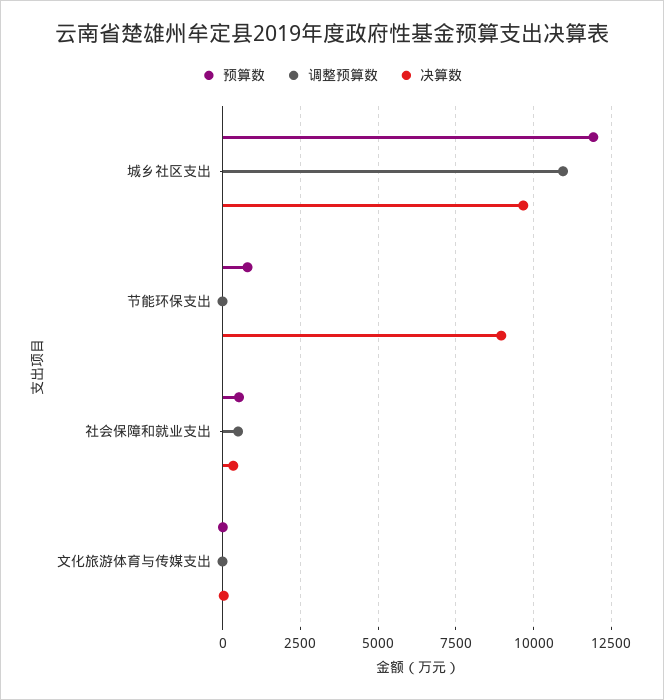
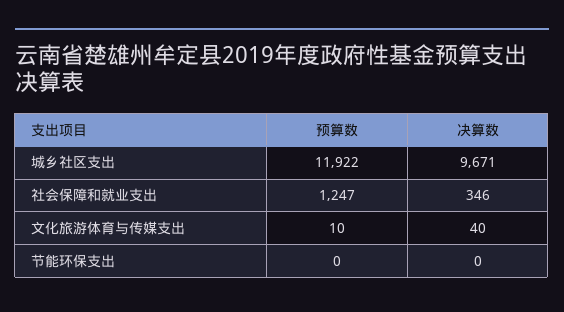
调整预算数, 城乡社区支出: 11000 -> none
预算数, 节能环保支出: 750 -> 0
调整预算数, 节能环保支出: 0 -> none
决算数, 节能环保支出: 9000 -> 0
预算数, 社会保障和就业支出: 500 -> 1247
调整预算数, 社会保障和就业支出: 500 -> none
调整预算数, 文化旅游体育与传媒支出: 0 -> none

